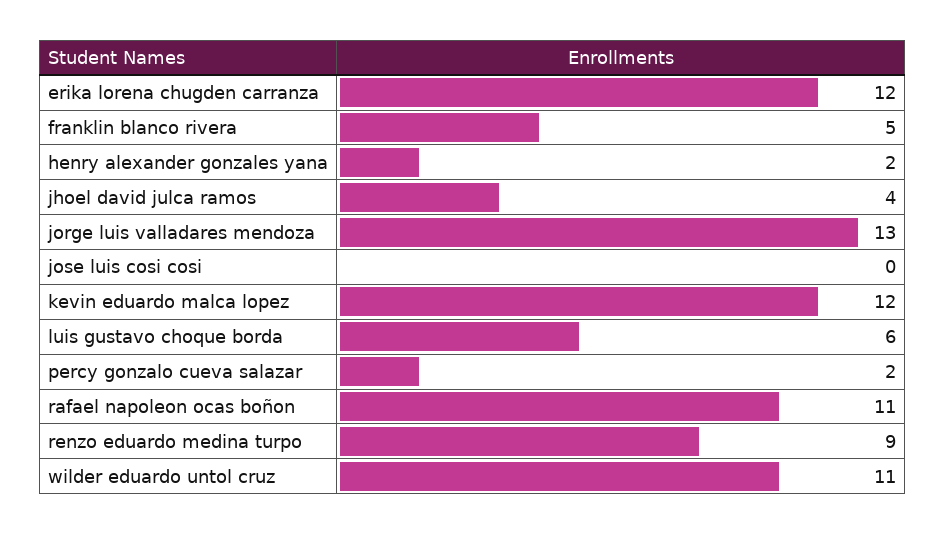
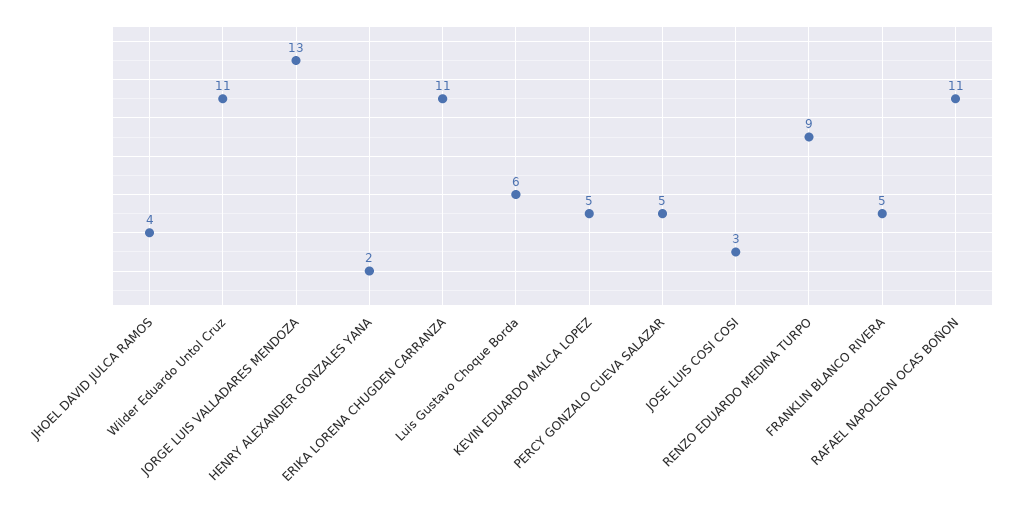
erika lorena chugden carranza: 12 -> 11
jose luis cosi cosi: 0 -> 3
kevin eduardo malca lopez: 12 -> 5
percy gonzalo cueva salazar: 2 -> 5

